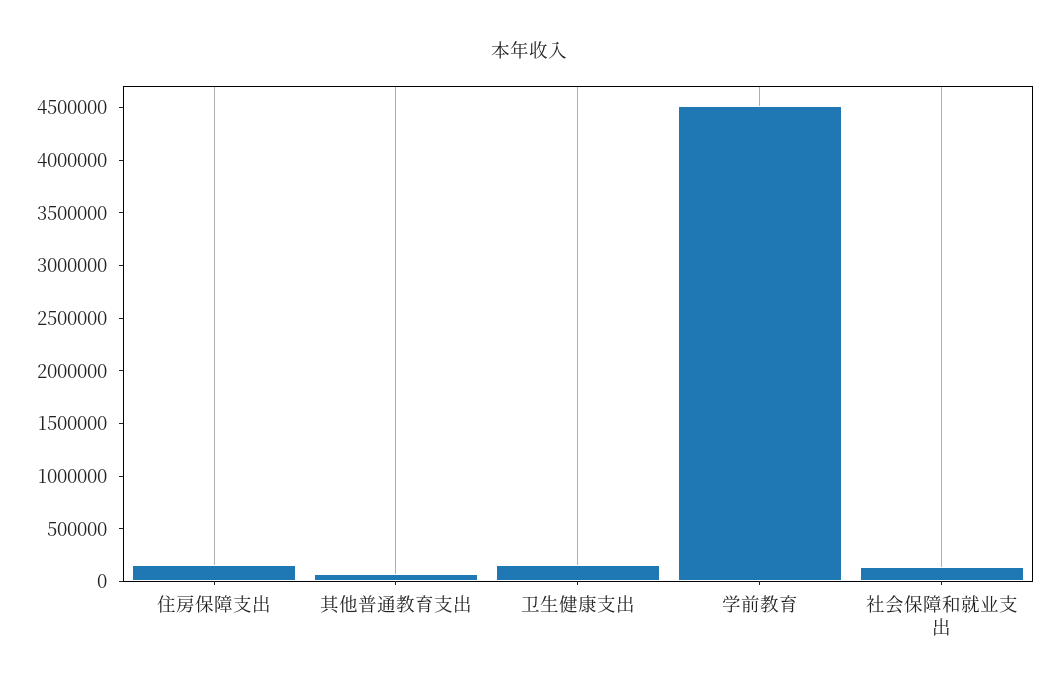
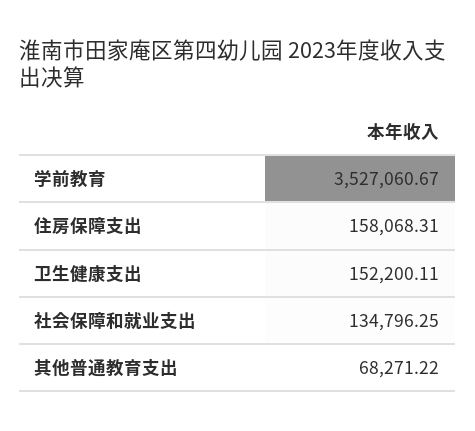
学前教育: 4500000 -> 3527060.67

